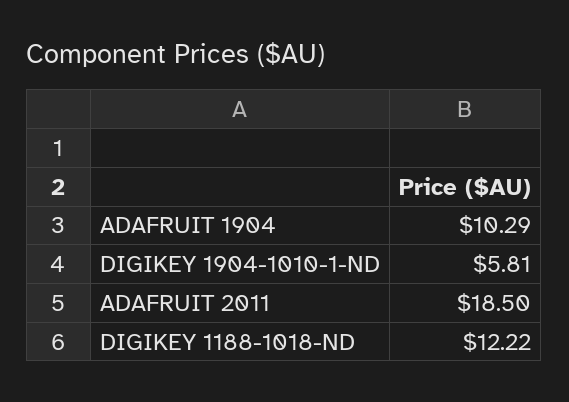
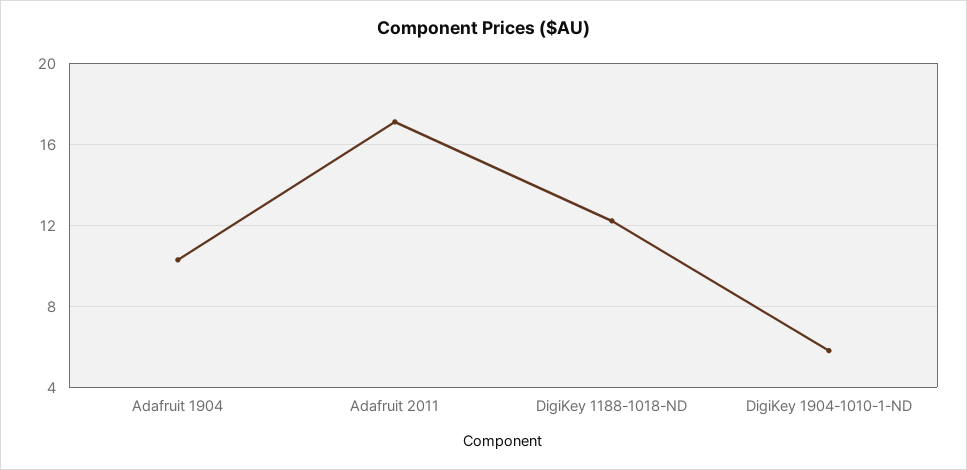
ADAFRUIT 2011: 18.5 -> 17

